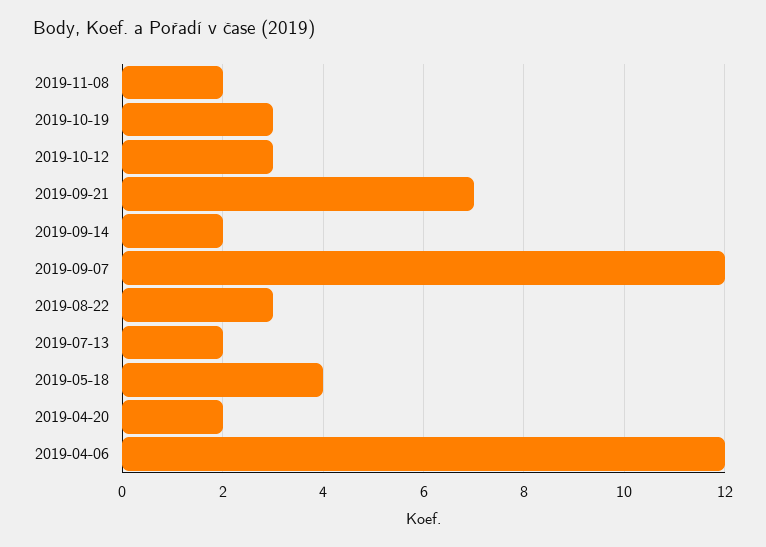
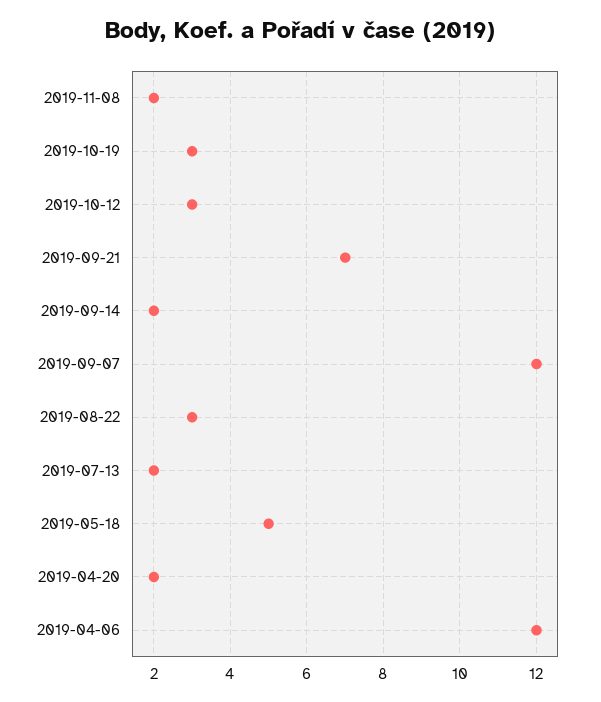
2019-05-18: 4 -> 5

